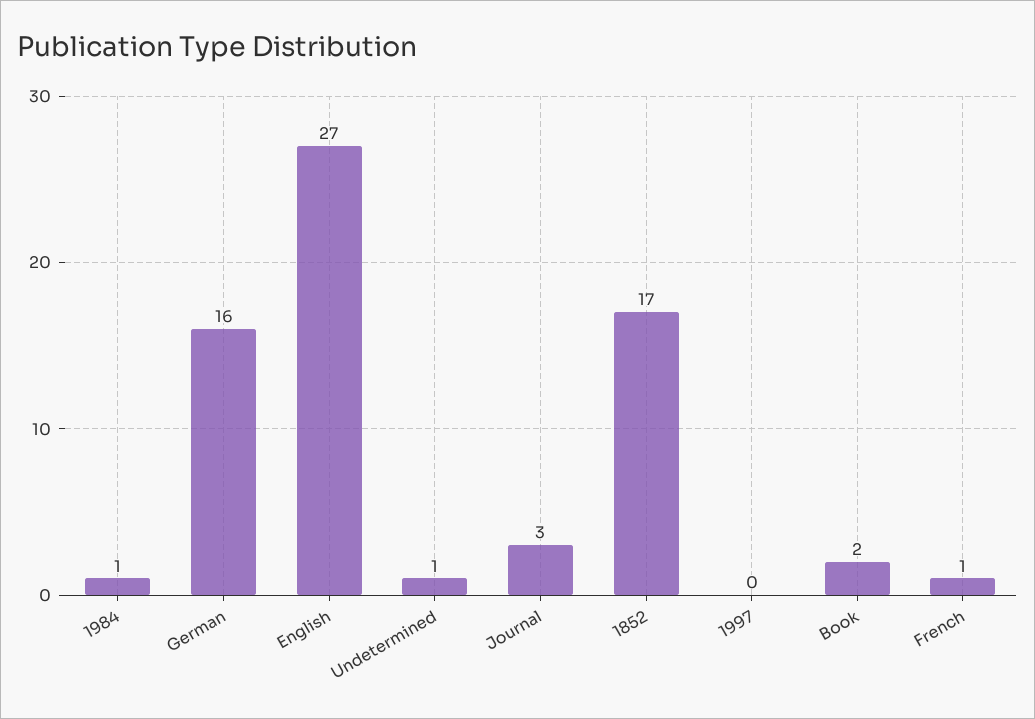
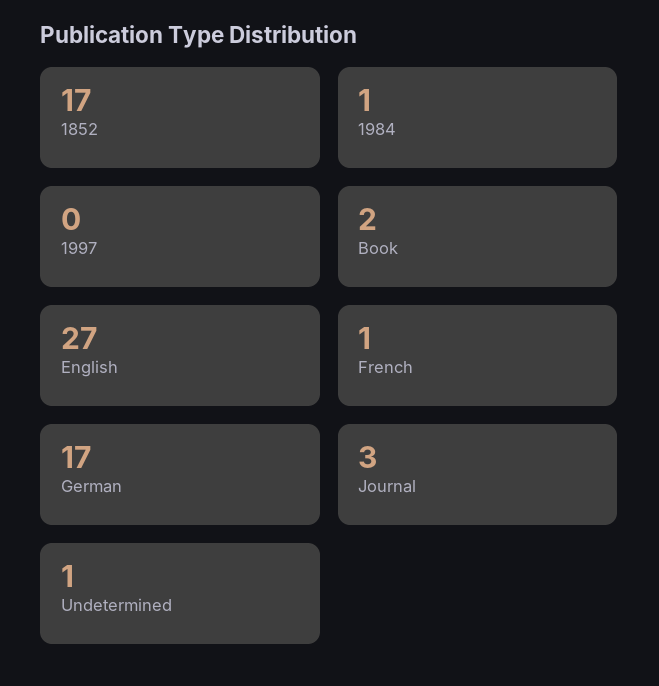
German: 16 -> 17

